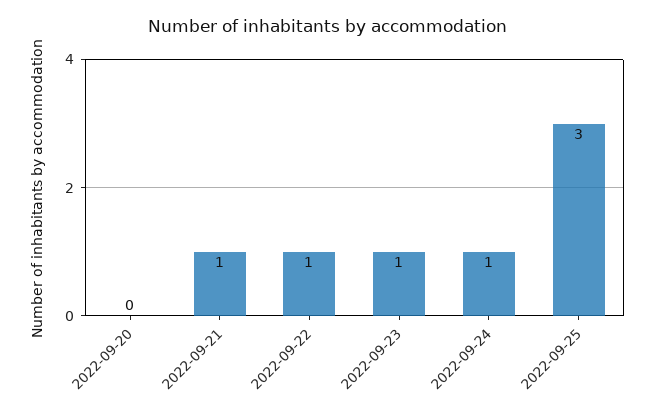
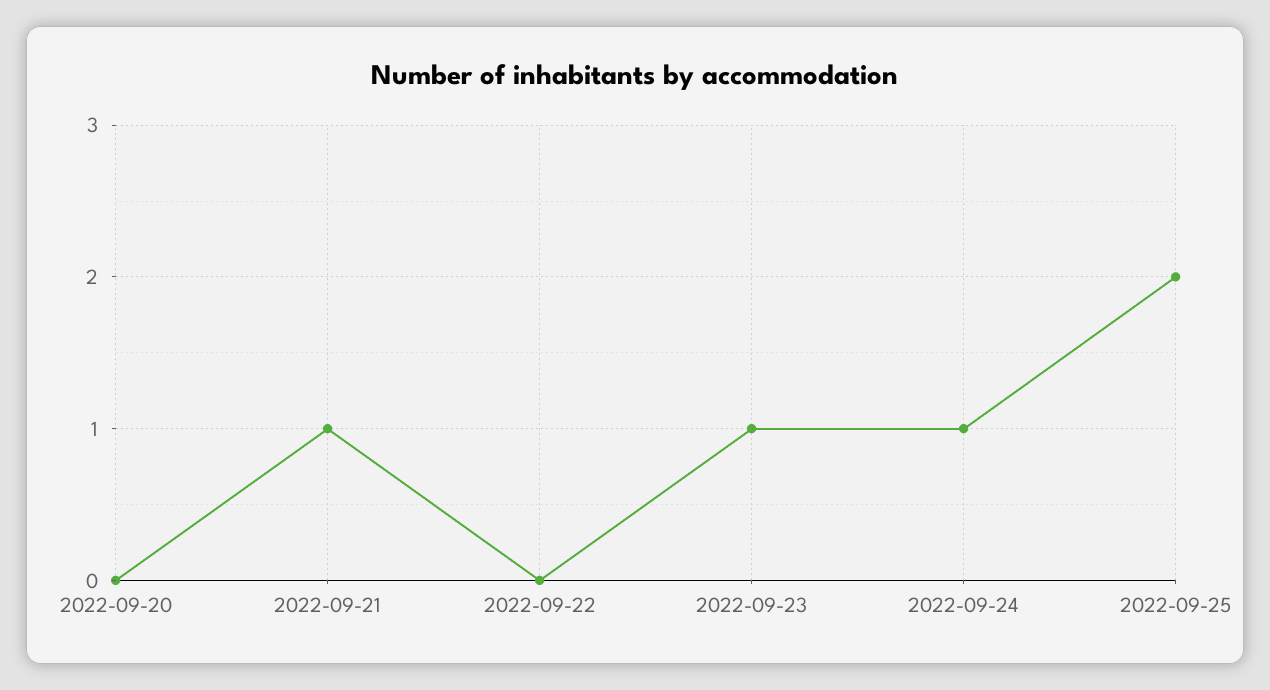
2022-09-22: 1 -> 0
2022-09-25: 3 -> 2

